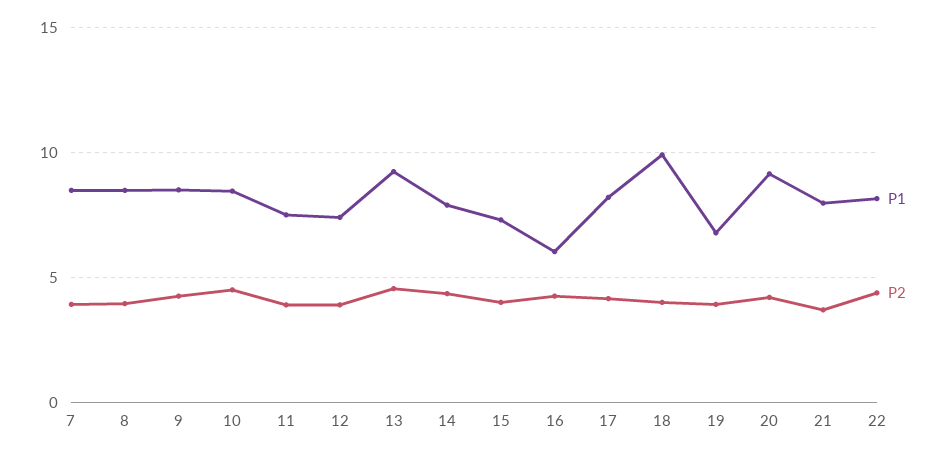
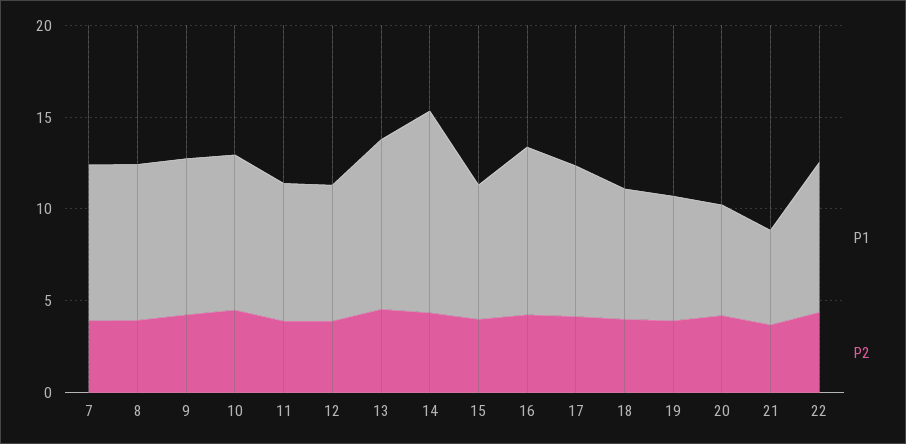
P1, 14: 8 -> 11
P1, 16: 6 -> 9
P1, 18: 10 -> 7
P1, 20: 9 -> 6
P1, 21: 8 -> 5

